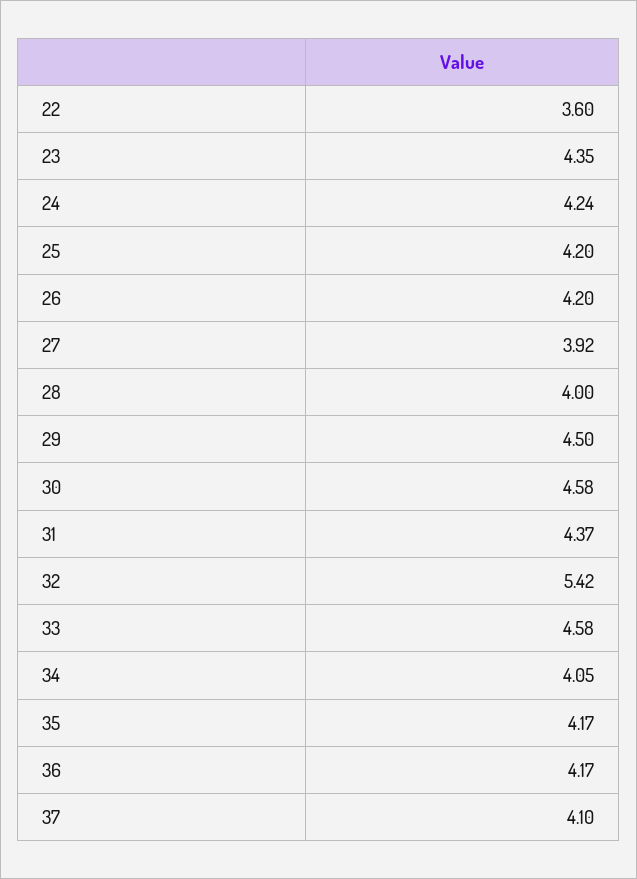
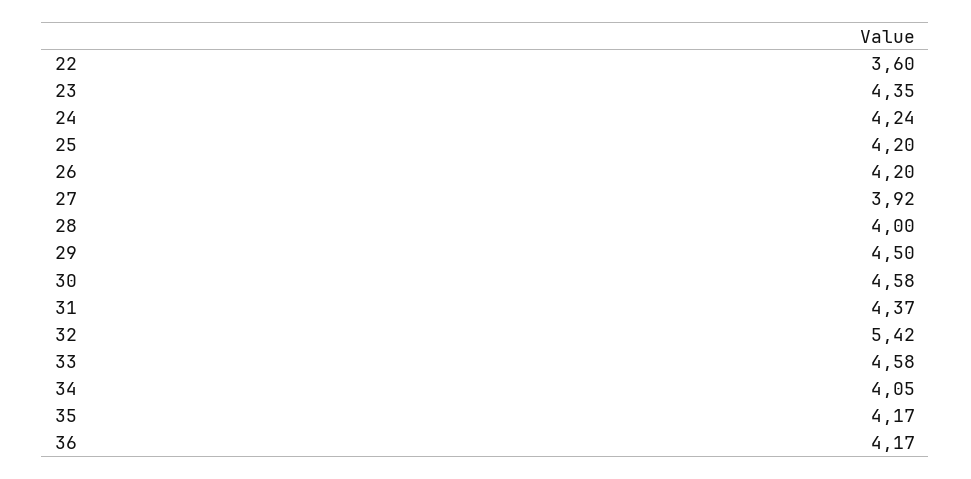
37: 4.1 -> none

